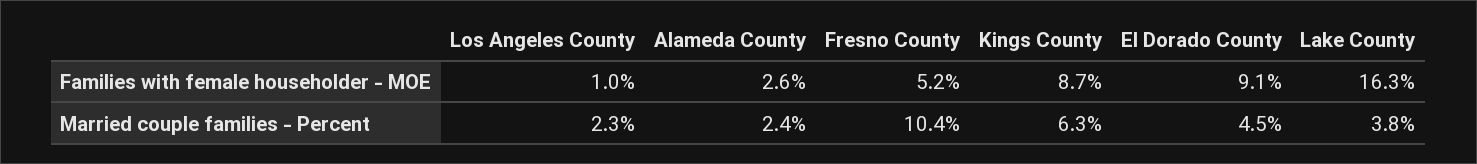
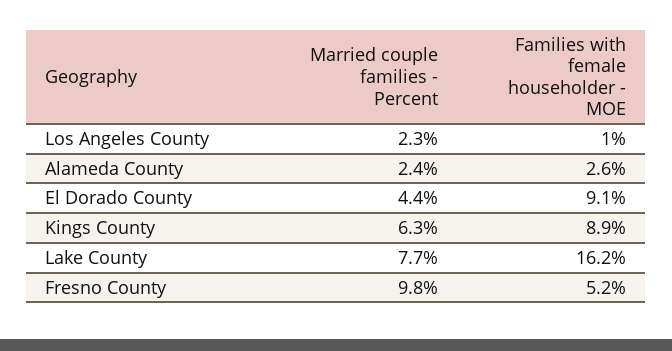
Kings County, Families with female householder - MOE: 8.7 -> 8.9
Lake County, Families with female householder - MOE: 16.3 -> 16.2
Fresno County, Married couple families - Percent: 10.4 -> 9.8
El Dorado County, Married couple families - Percent: 4.5 -> 4.4
Lake County, Married couple families - Percent: 3.8 -> 7.7

